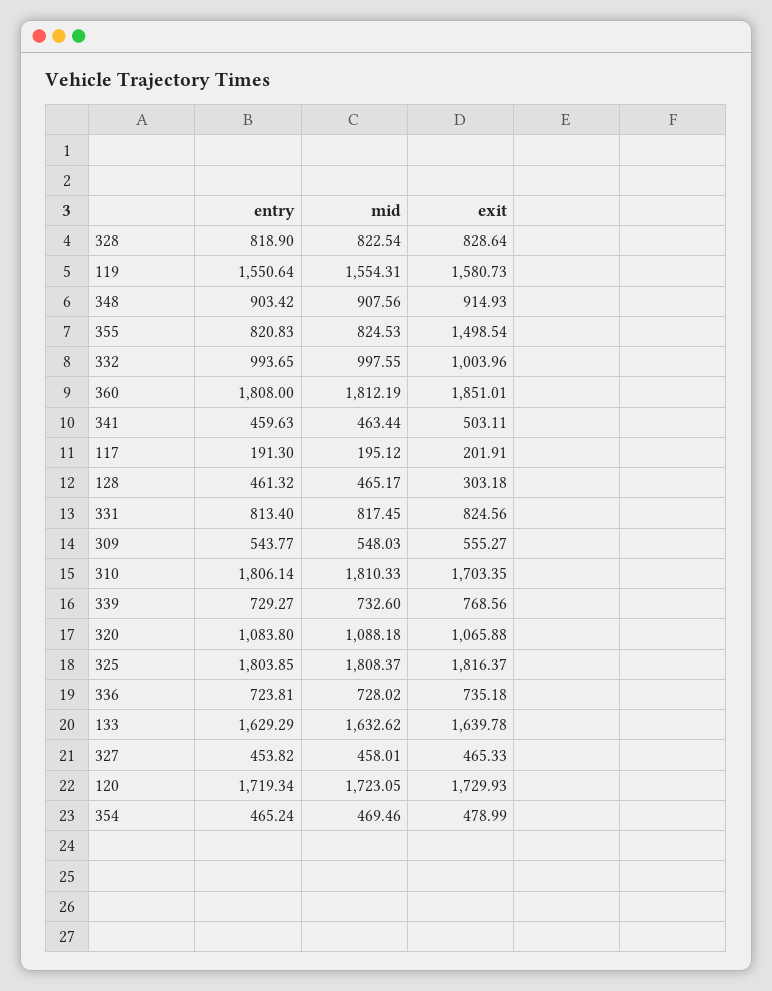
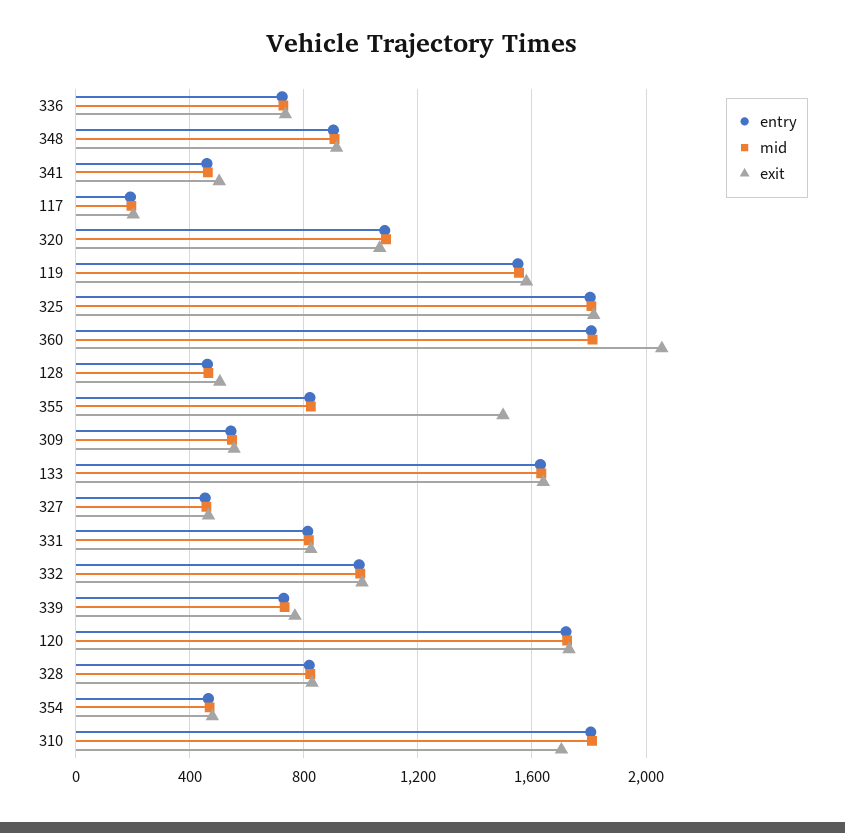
exit, 360: 1851.01 -> 2050
exit, 128: 303.18 -> 500

